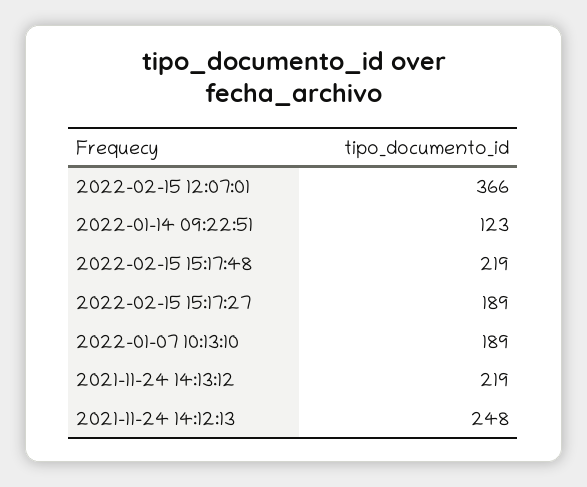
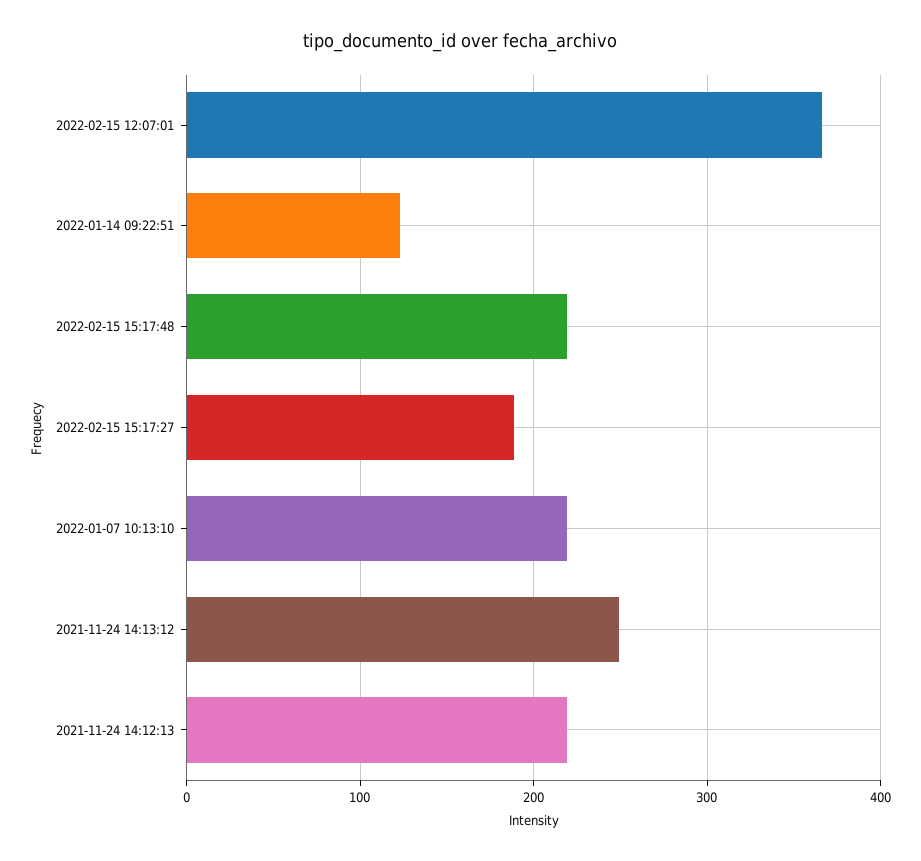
2022-01-07 10:13:10: 189 -> 220
2021-11-24 14:13:12: 219 -> 250
2021-11-24 14:12:13: 248 -> 220

